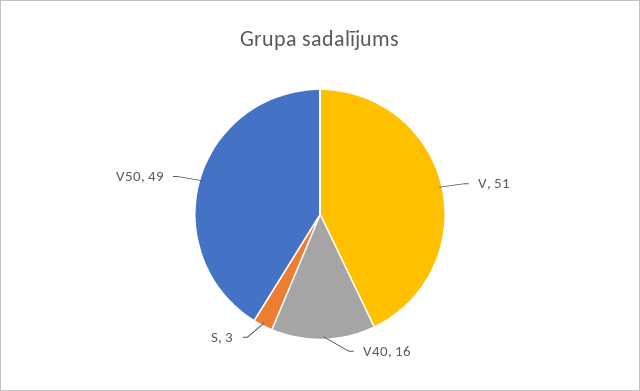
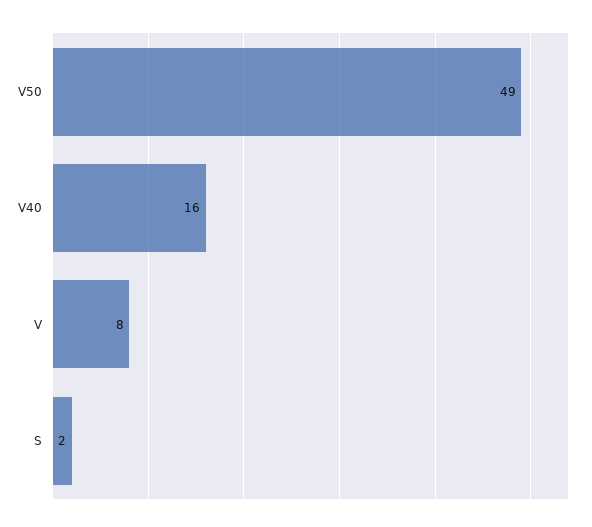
V: 51 -> 8
S: 3 -> 2

